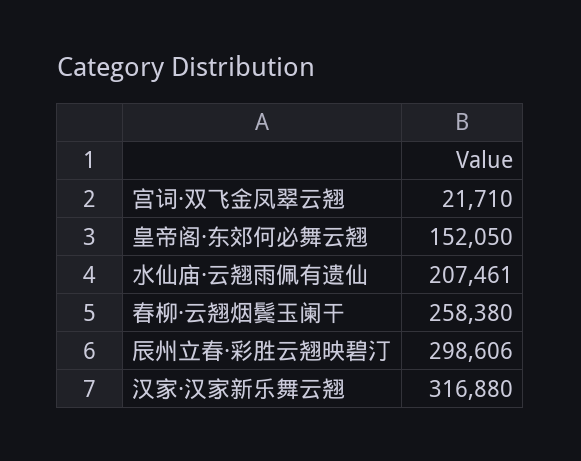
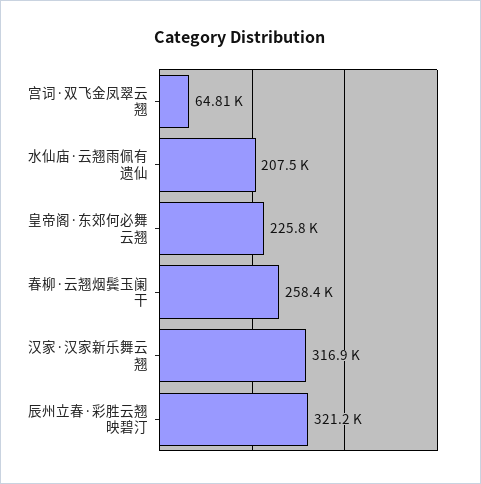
宫词·双飞金凤翠云翘: 21710 -> 64810
皇帝阁·东郊何必舞云翘: 152050 -> 225800
辰州立春·彩胜云翘映碧汀: 298606 -> 321200

